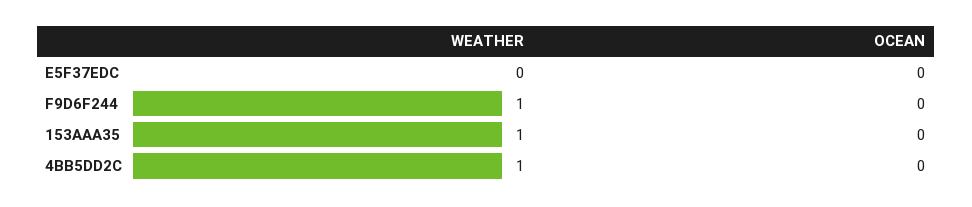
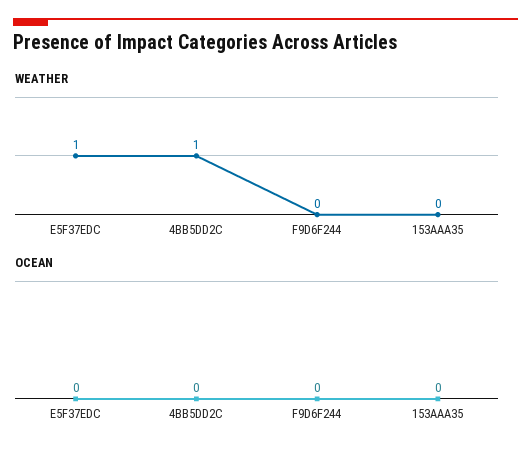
WEATHER, E5F37EDC: 0 -> 1
WEATHER, F9D6F244: 1 -> 0
WEATHER, 153AAA35: 1 -> 0

